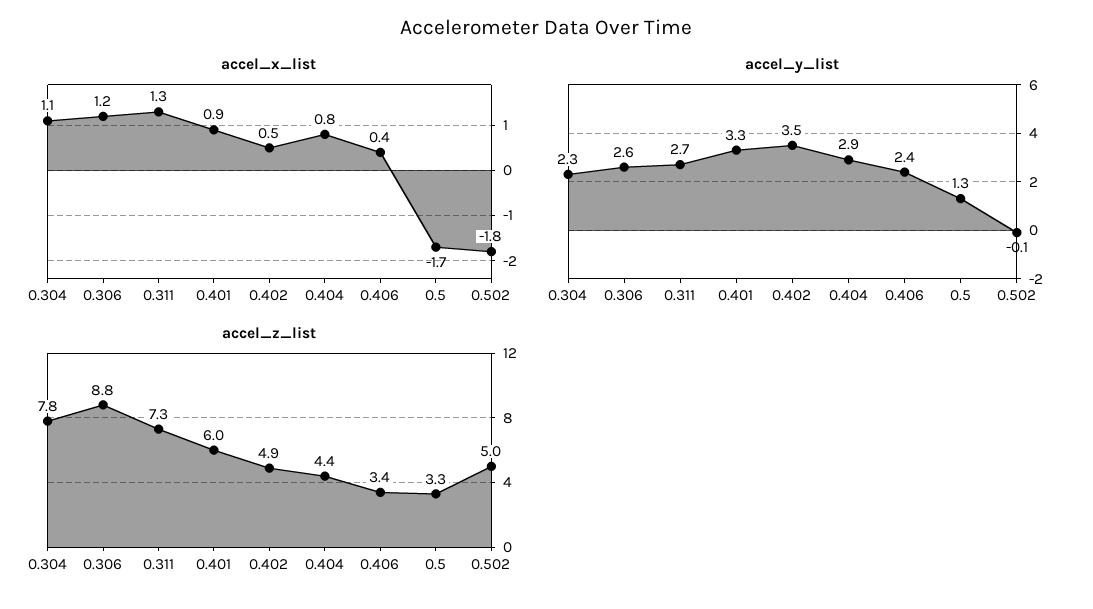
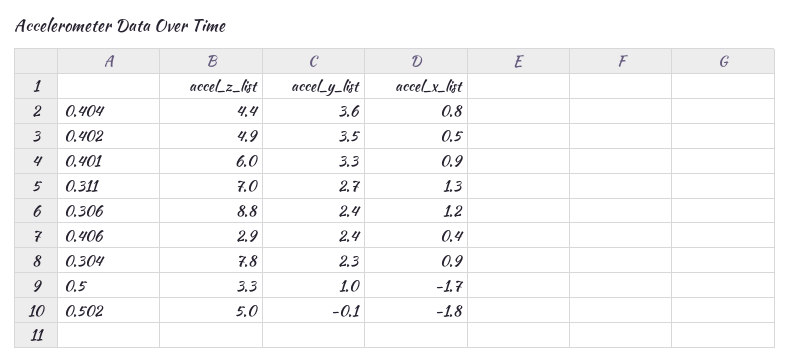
accel_x_list, 0.304: 1.1 -> 0.9
accel_y_list, 0.306: 2.6 -> 2.4
accel_y_list, 0.404: 2.9 -> 3.6
accel_y_list, 0.5: 1.3 -> 1
accel_z_list, 0.311: 7.3 -> 7
accel_z_list, 0.406: 3.4 -> 2.9

